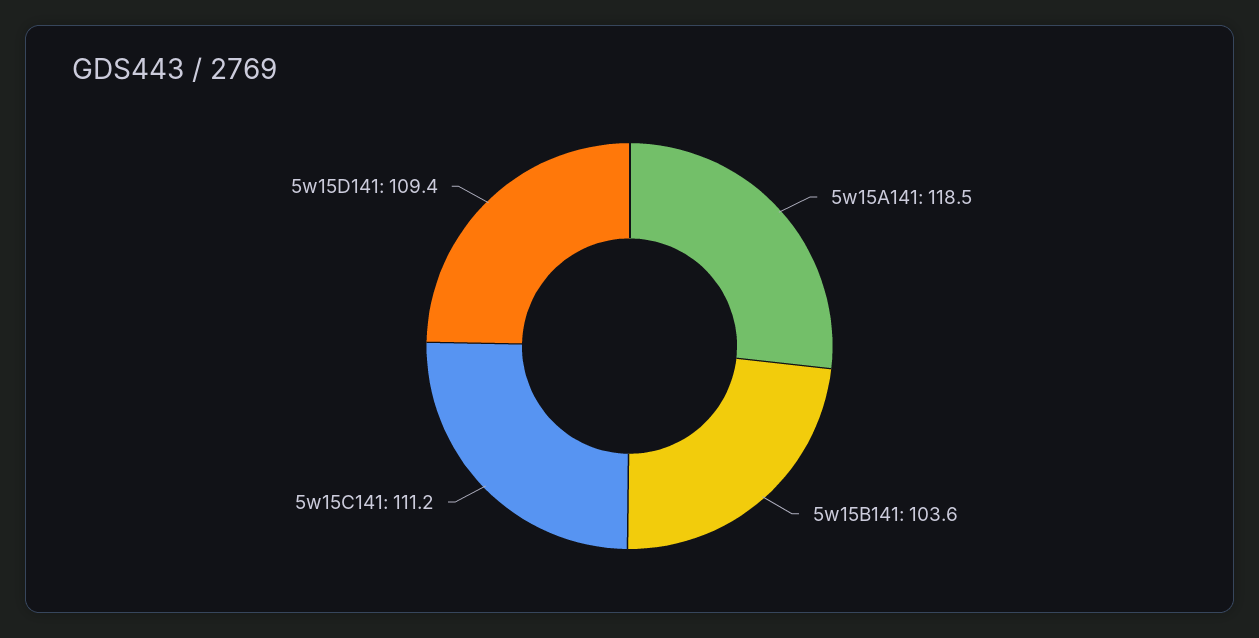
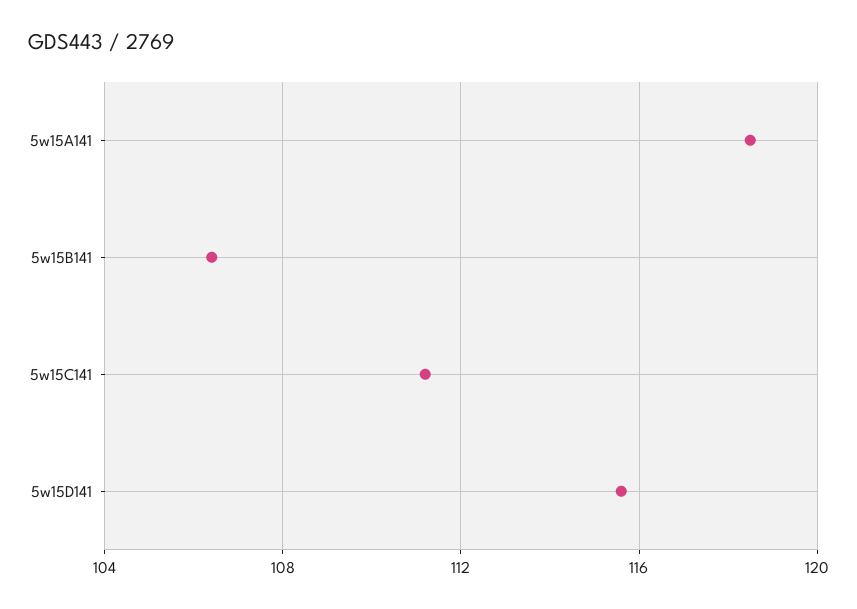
5w15B141: 103.6 -> 106.5
5w15D141: 109.4 -> 115.5

